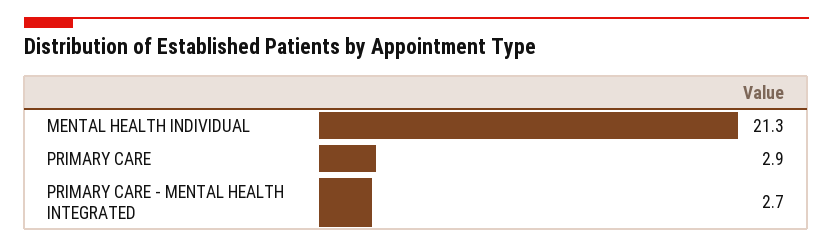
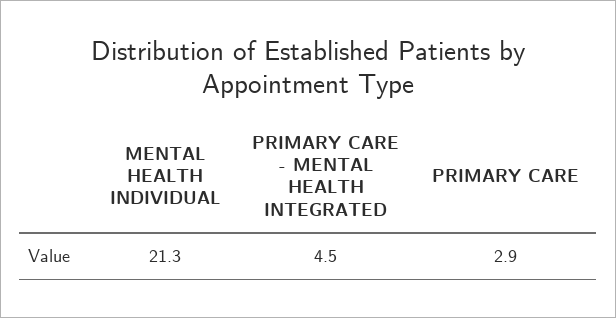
PRIMARY CARE - MENTAL HEALTH INTEGRATED: 2.7 -> 4.5

